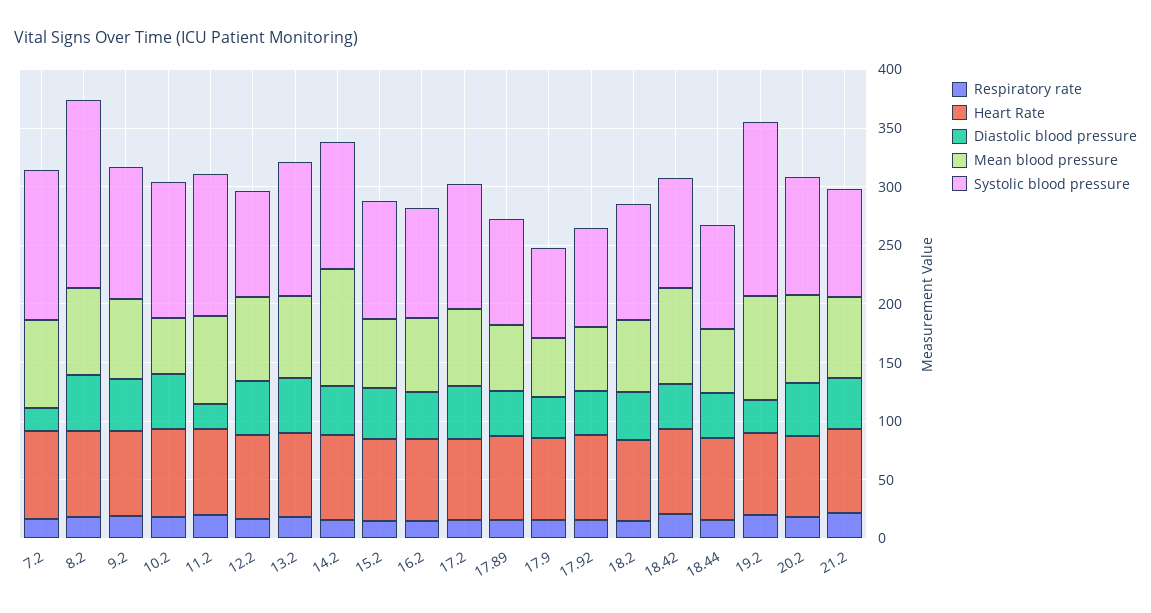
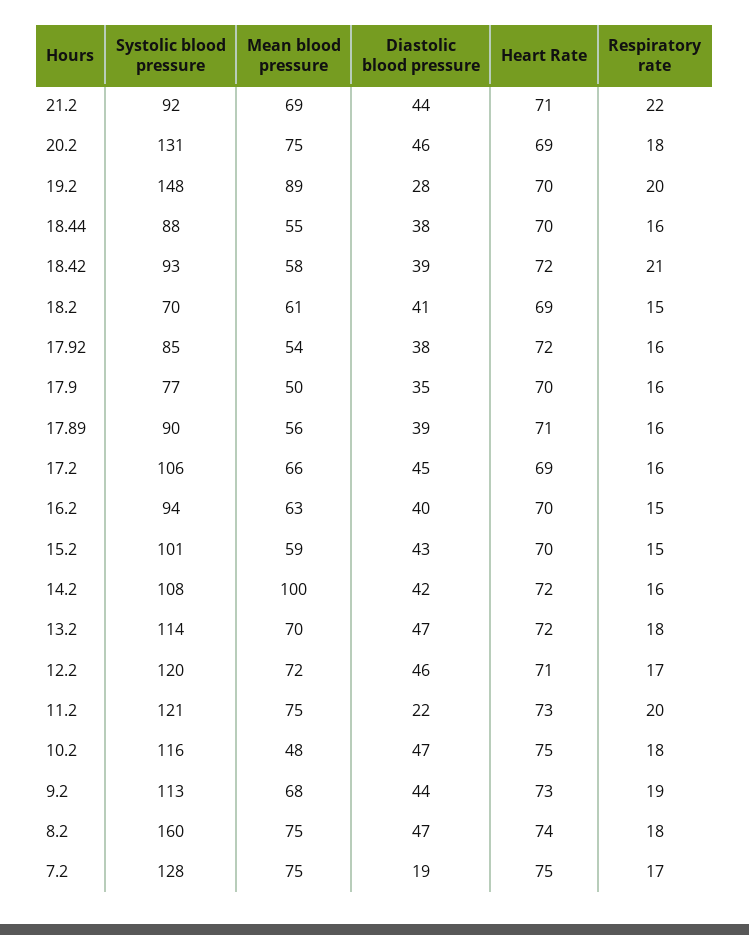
Systolic blood pressure, 12.2: 90 -> 120
Systolic blood pressure, 18.2: 100 -> 70
Mean blood pressure, 18.42: 80 -> 58
Systolic blood pressure, 20.2: 100 -> 131

